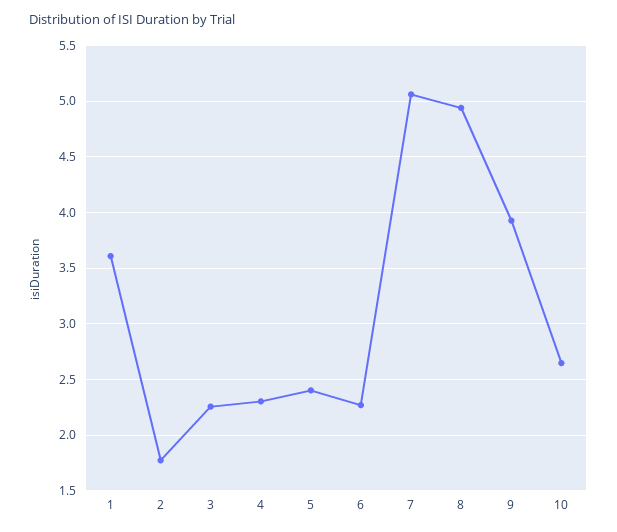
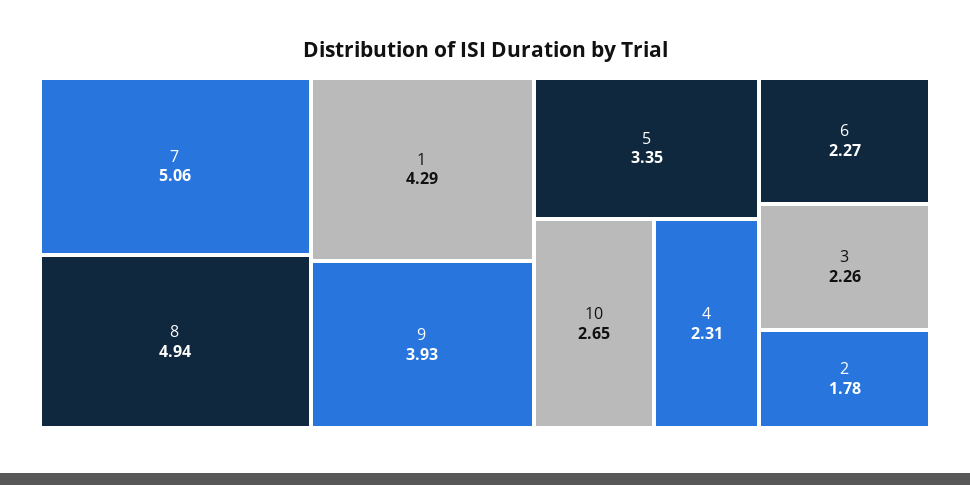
1: 3.6 -> 4.29
5: 2.4 -> 3.35

